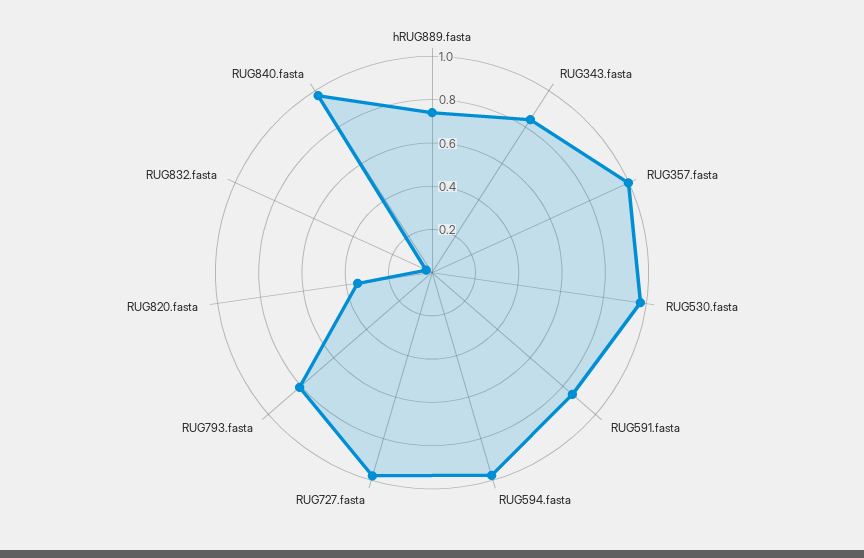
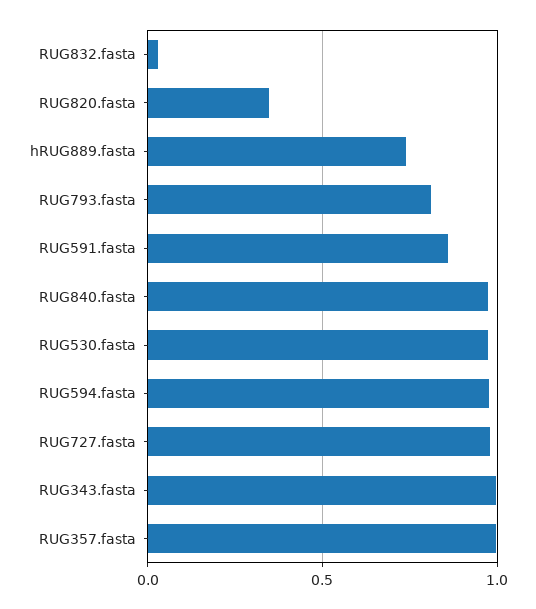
RUG343.fasta: 0.85 -> 1

